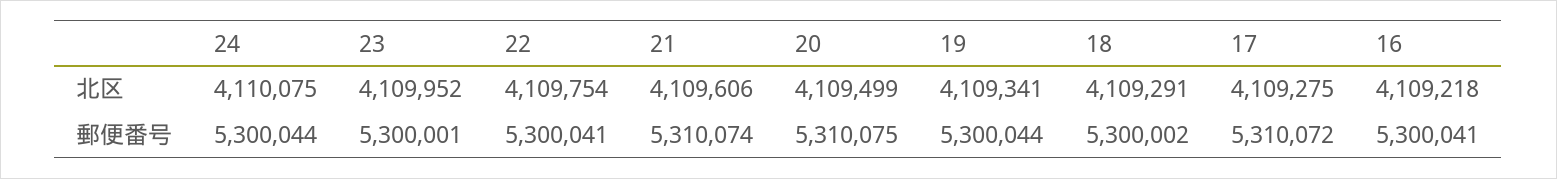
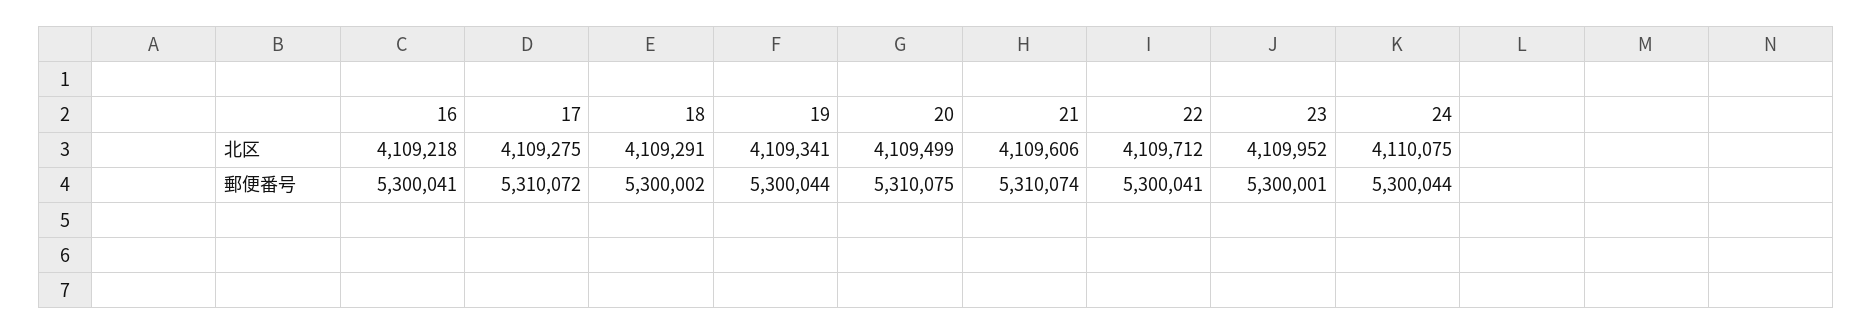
22, 北区: 4109754 -> 4109712

